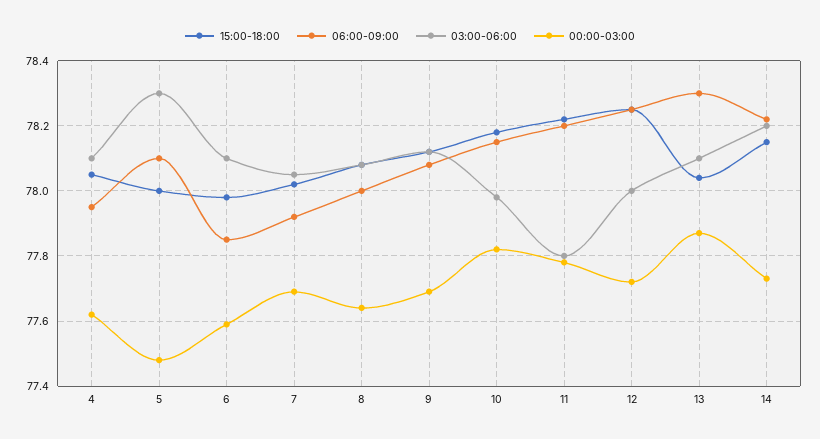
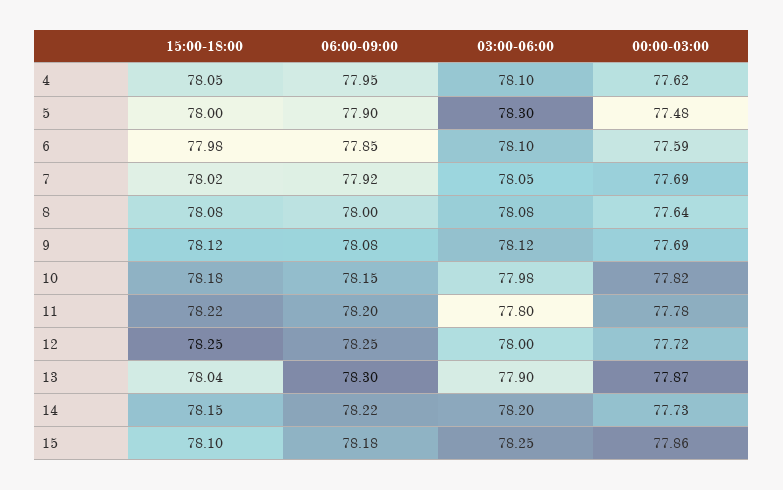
06:00-09:00, 5: 78.1 -> 77.9
03:00-06:00, 13: 78.1 -> 77.9
15:00-18:00, 15: none -> 78.1
06:00-09:00, 15: none -> 78.18
03:00-06:00, 15: none -> 78.25
00:00-03:00, 15: none -> 77.86

